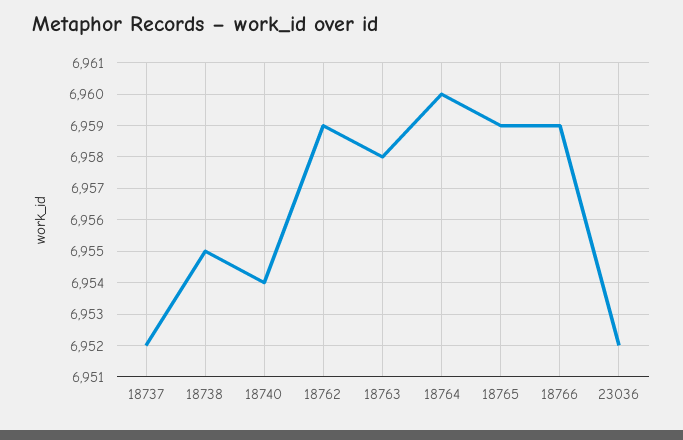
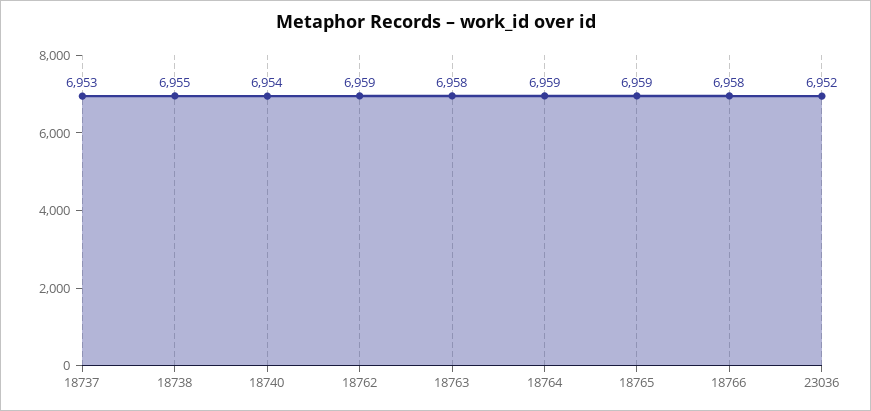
18737: 6952 -> 6953
18764: 6960 -> 6959
18766: 6959 -> 6958

